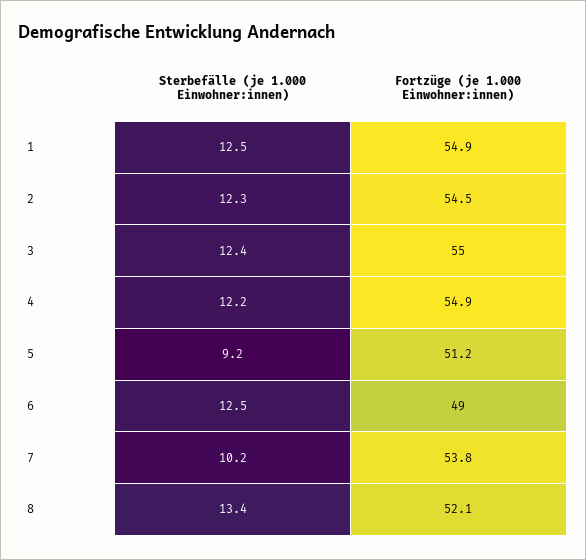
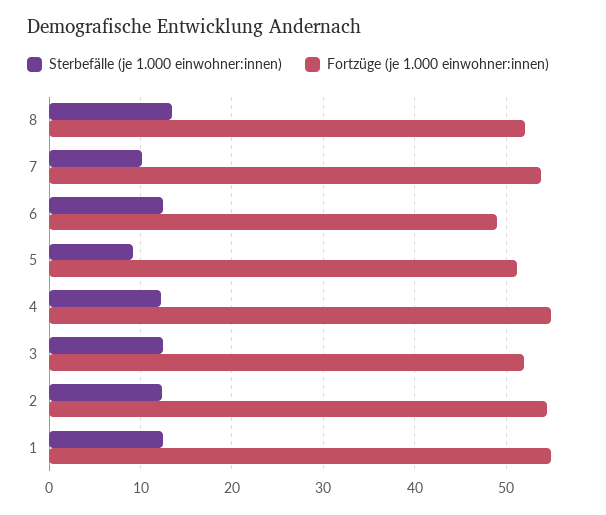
Fortzüge (je 1.000 Einwohner:innen), 3: 55 -> 52

